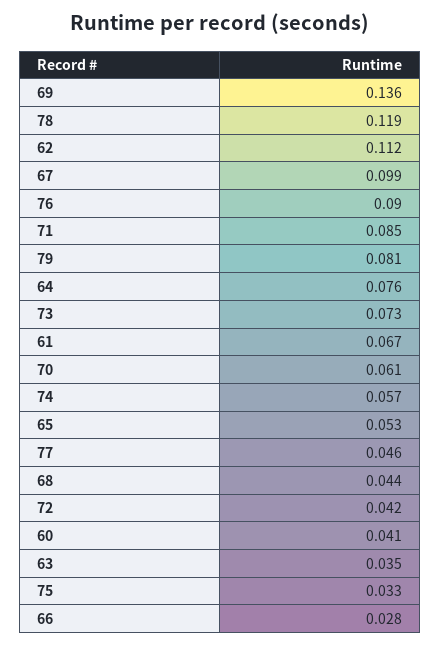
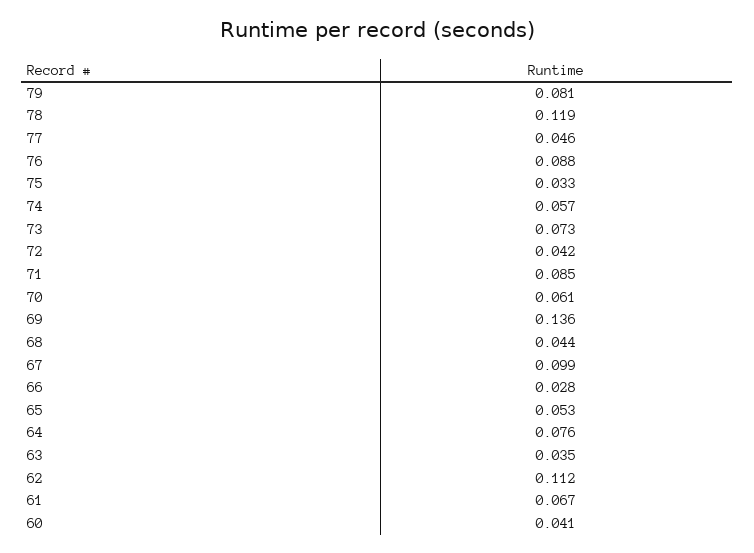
76: 0.09 -> 0.088

